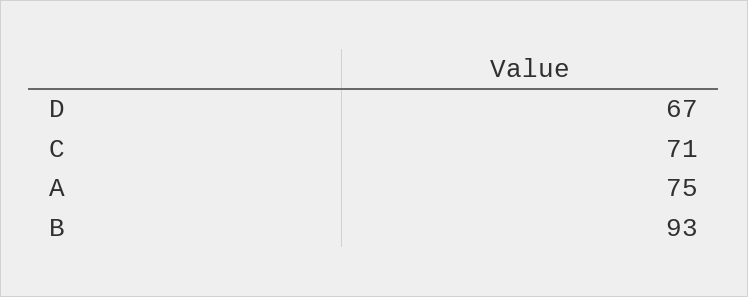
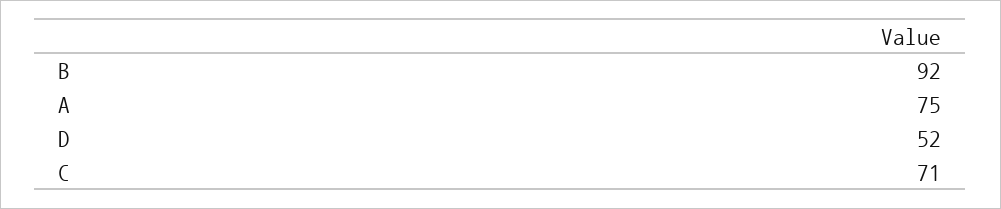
D: 67 -> 52
B: 93 -> 92

